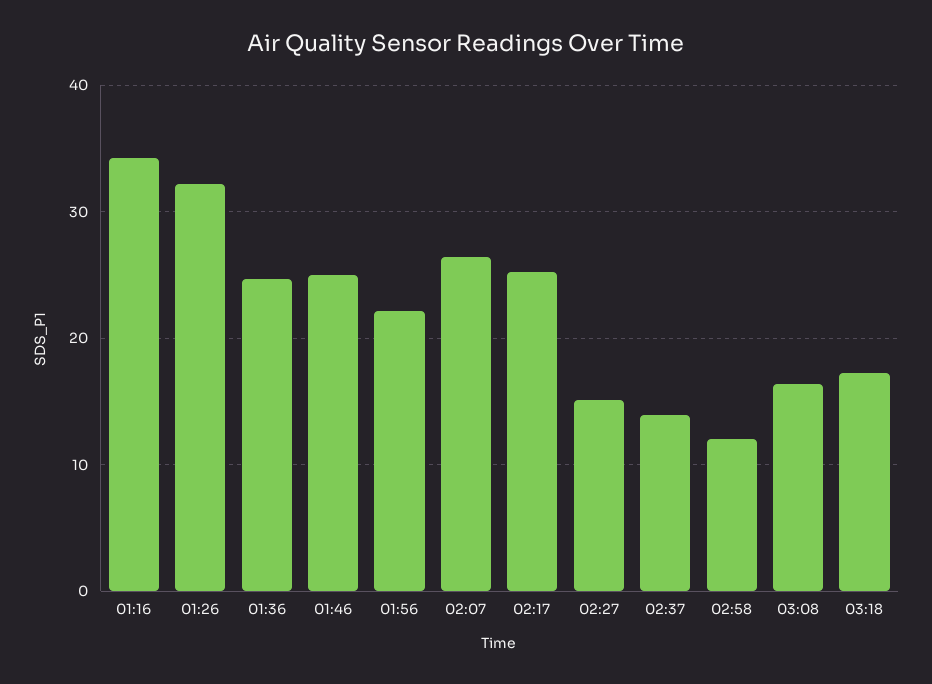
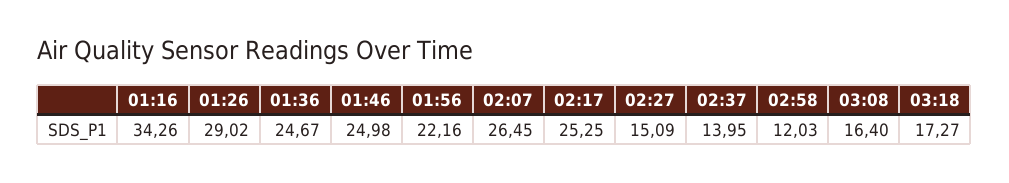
01:26: 32 -> 29.02

